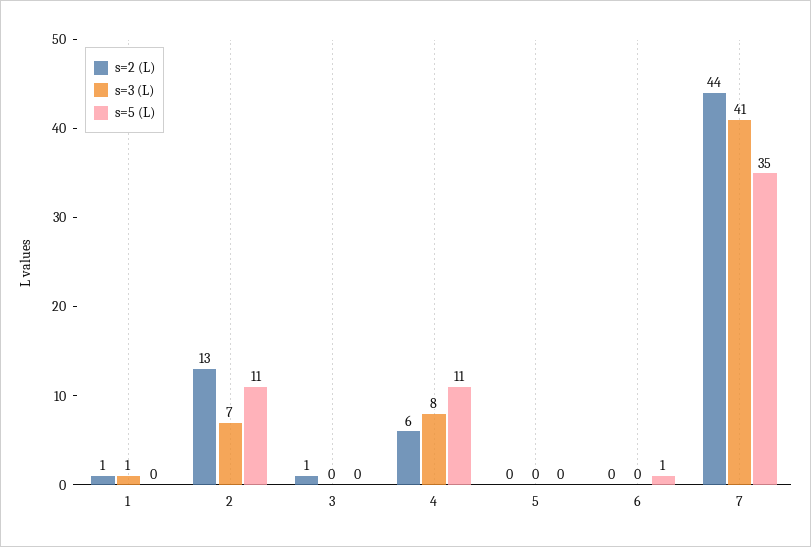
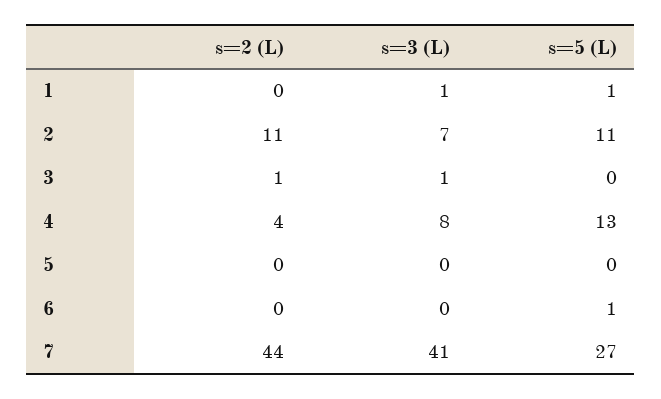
s=2 (L), 1: 1 -> 0
s=5 (L), 1: 0 -> 1
s=2 (L), 2: 13 -> 11
s=3 (L), 3: 0 -> 1
s=2 (L), 4: 6 -> 4
s=5 (L), 4: 11 -> 13
s=5 (L), 7: 35 -> 27

